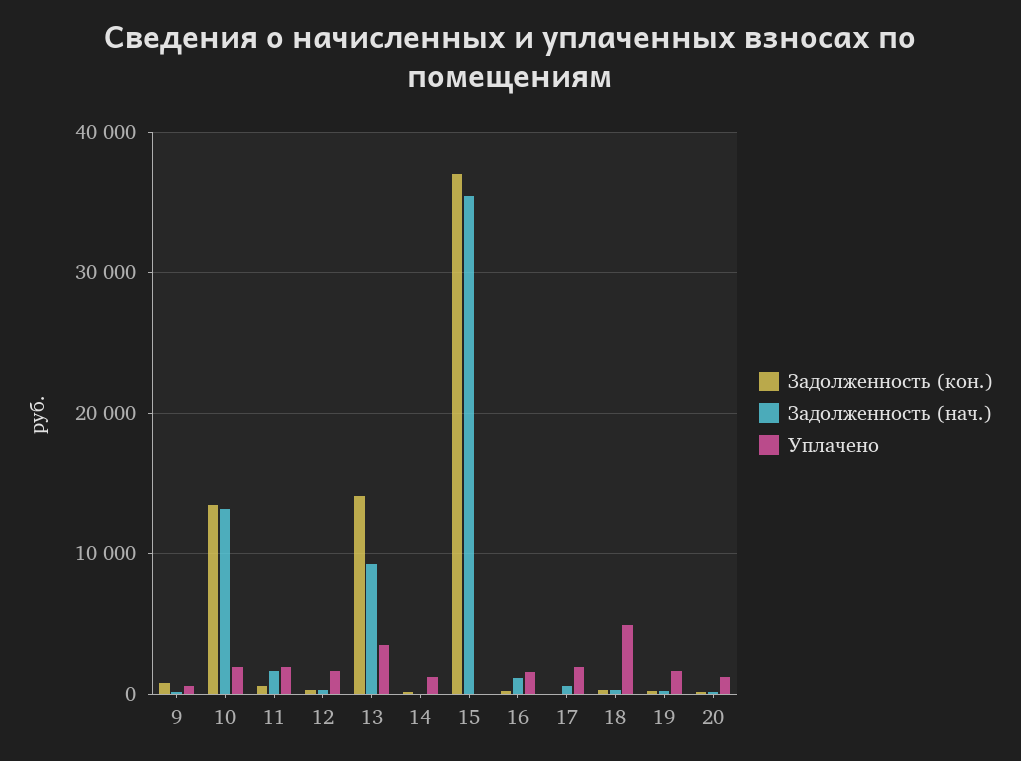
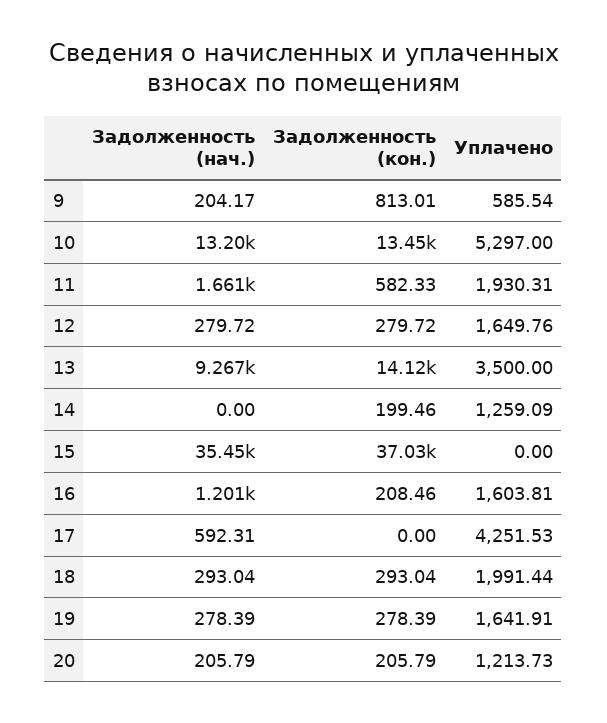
Уплачено, 10: 2000 -> 5297
Уплачено, 17: 2000 -> 4251.53
Уплачено, 18: 5000 -> 1991.44

